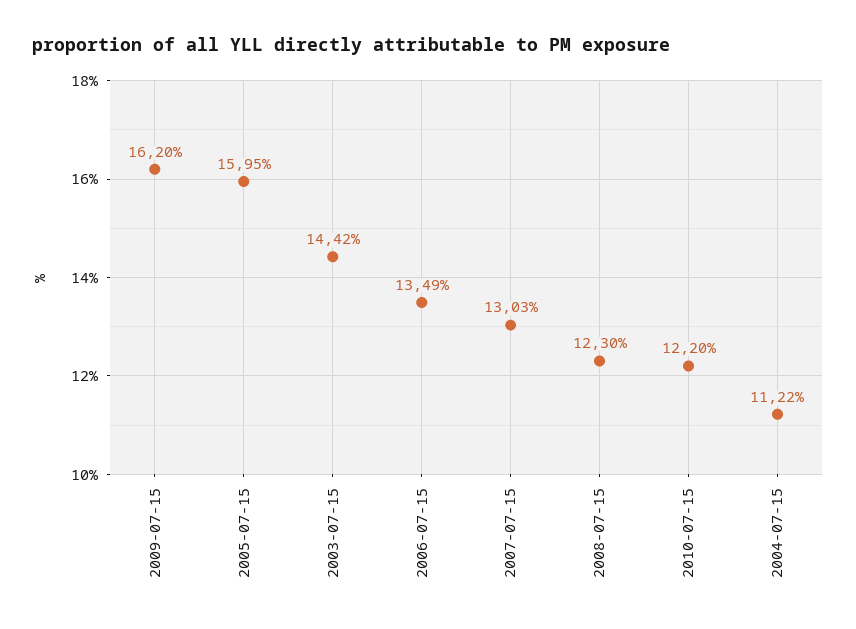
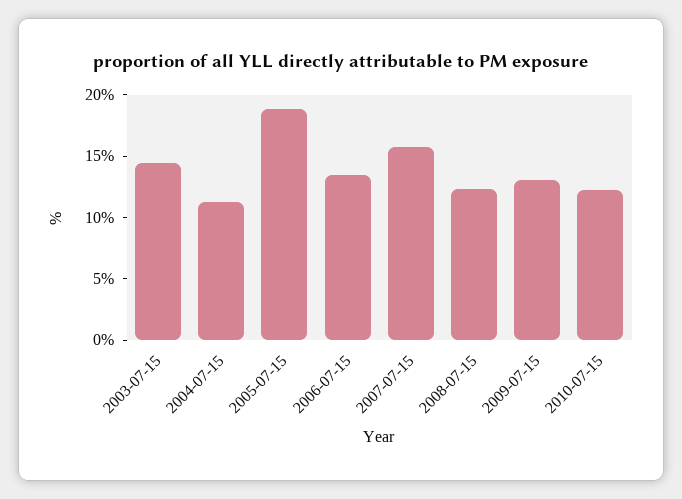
2009-07-15: 16.2 -> 13
2005-07-15: 15.95 -> 19
2007-07-15: 13.03 -> 16

